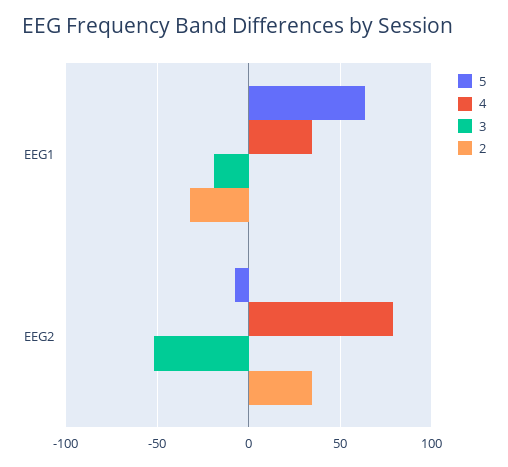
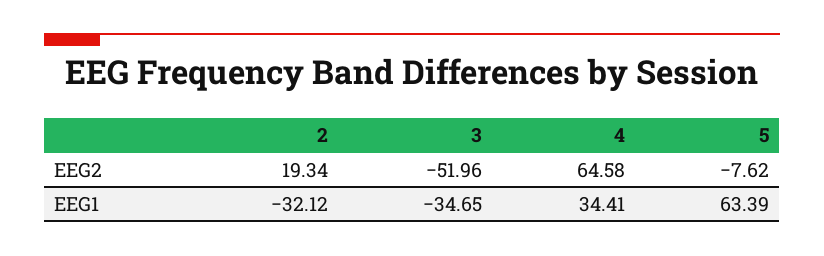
3, EEG1: -20 -> -34.65
4, EEG2: 80 -> 64.58
2, EEG2: 35 -> 19.34

